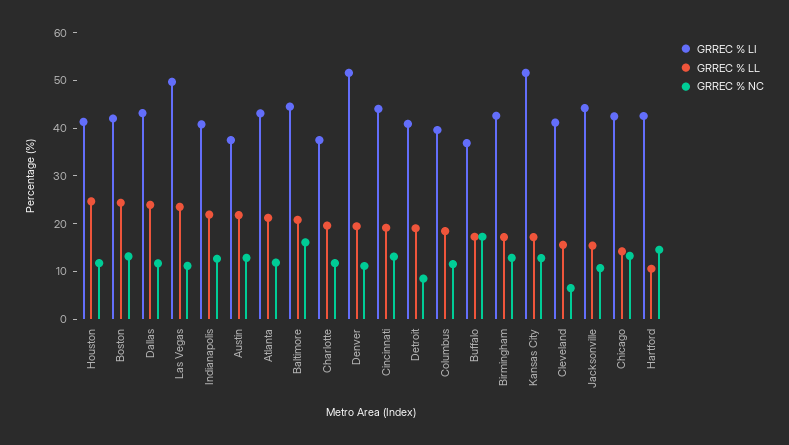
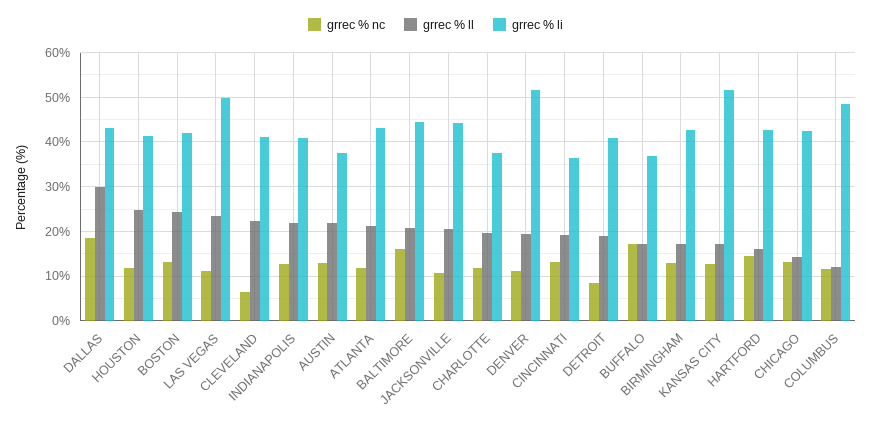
GRREC % LL, Dallas: 24 -> 30
GRREC % NC, Dallas: 12 -> 18
GRREC % LI, Cincinnati: 44 -> 36
GRREC % LI, Columbus: 40 -> 48
GRREC % LL, Columbus: 18 -> 12
GRREC % LL, Cleveland: 16 -> 22
GRREC % LL, Jacksonville: 16 -> 20
GRREC % LL, Hartford: 10 -> 16

